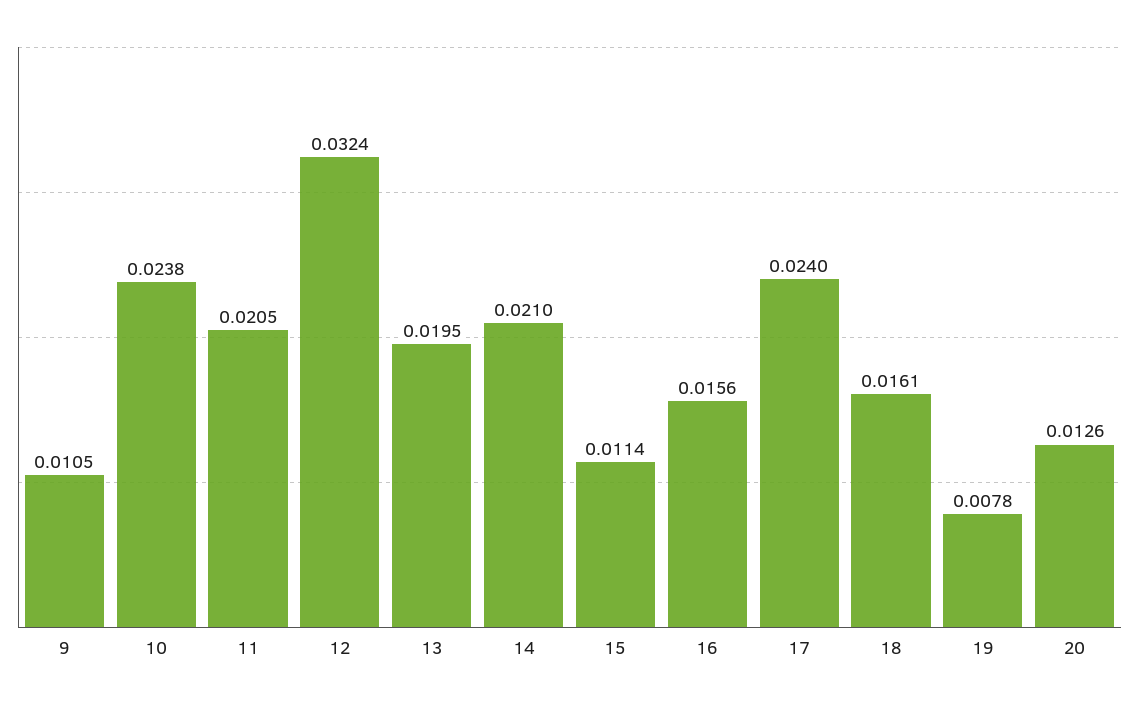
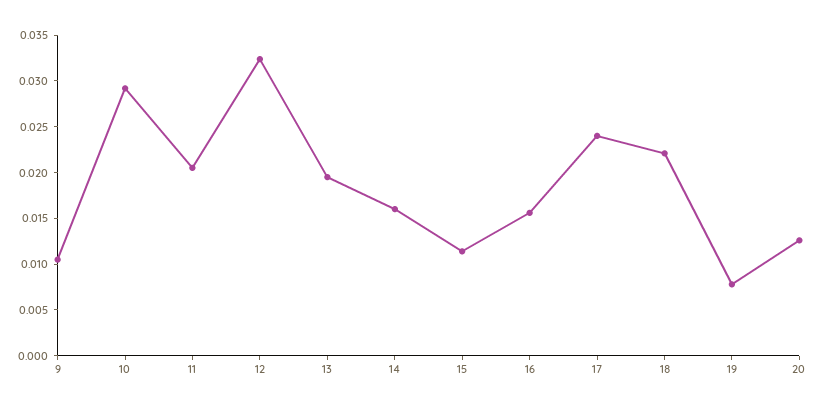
10: 0.0238 -> 0.029
14: 0.021 -> 0.016
18: 0.0161 -> 0.022

